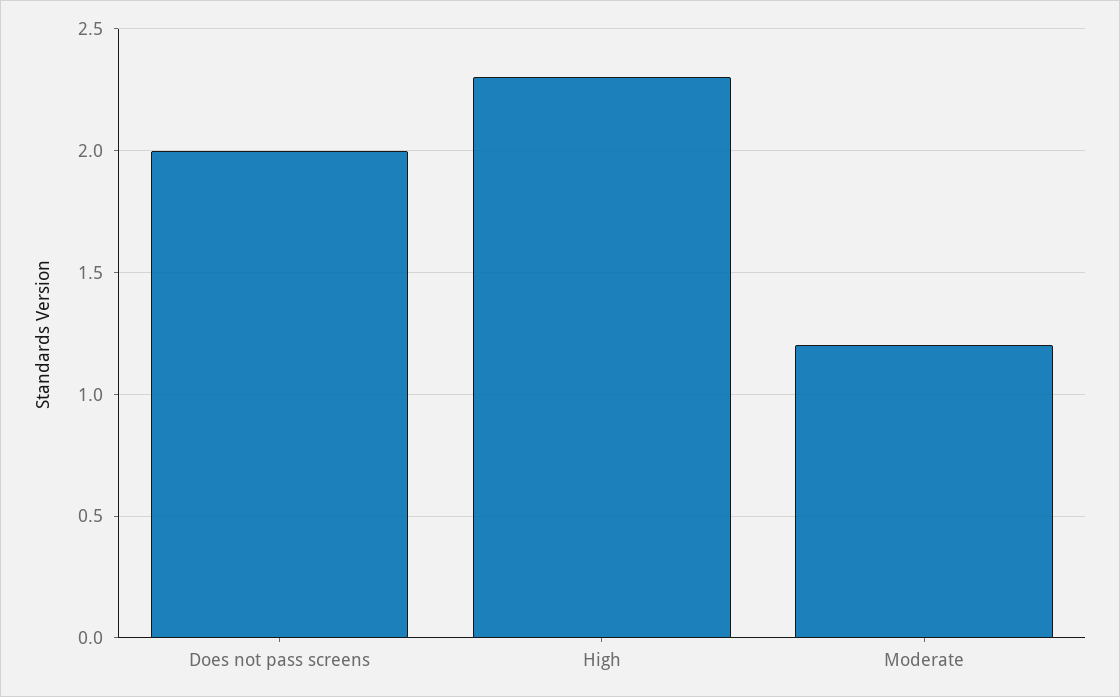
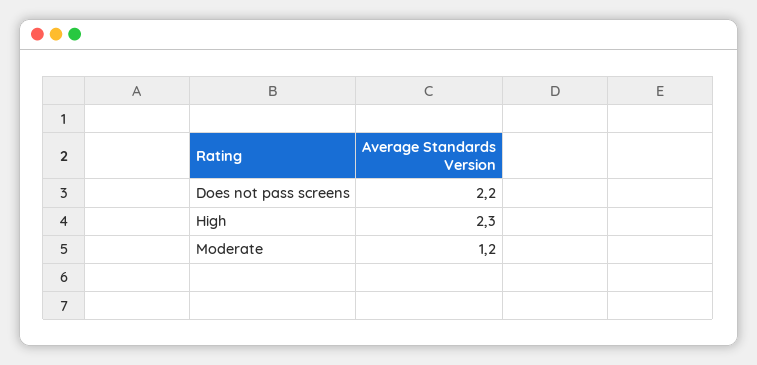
Does not pass screens: 2 -> 2.2

